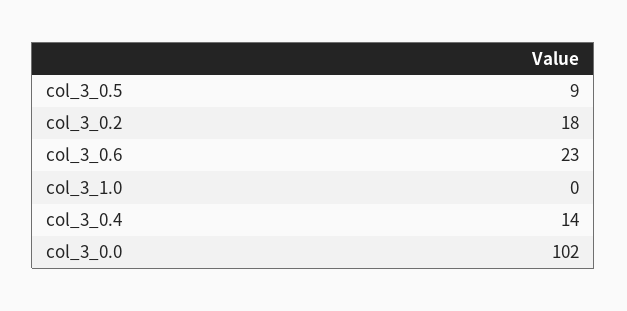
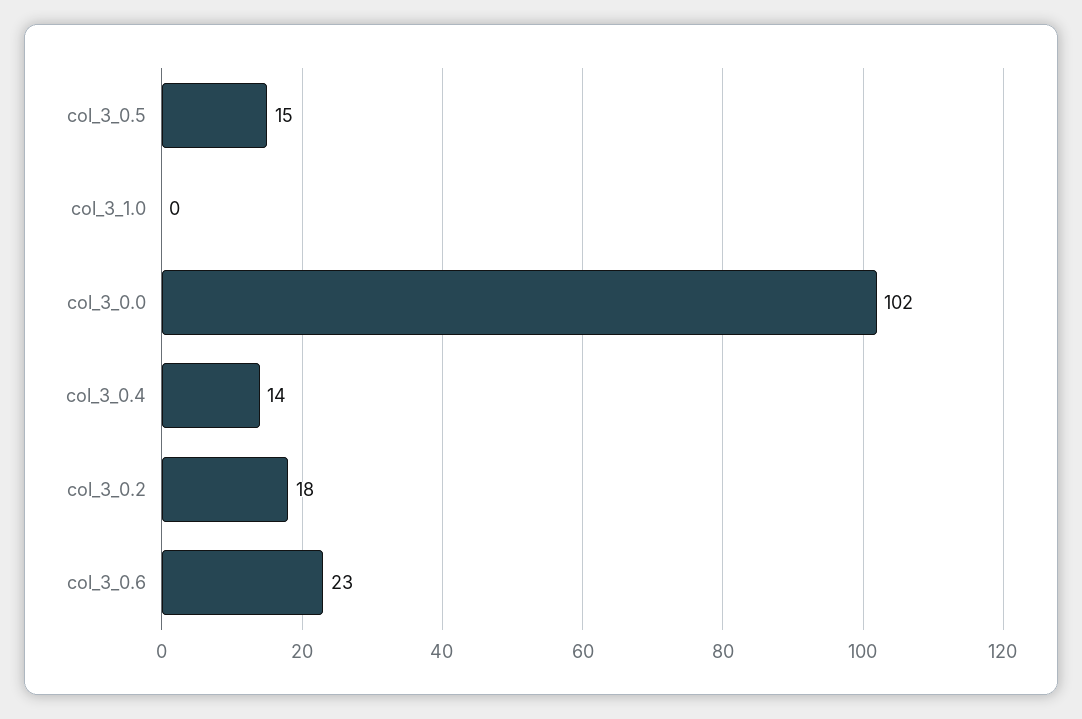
col_3_0.5: 9 -> 15

